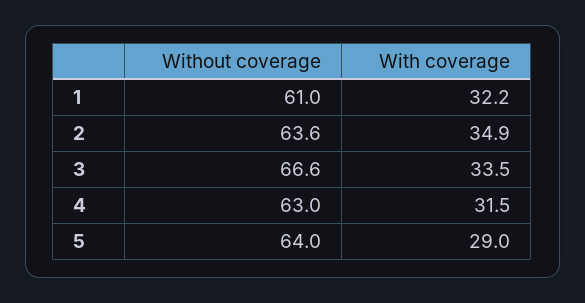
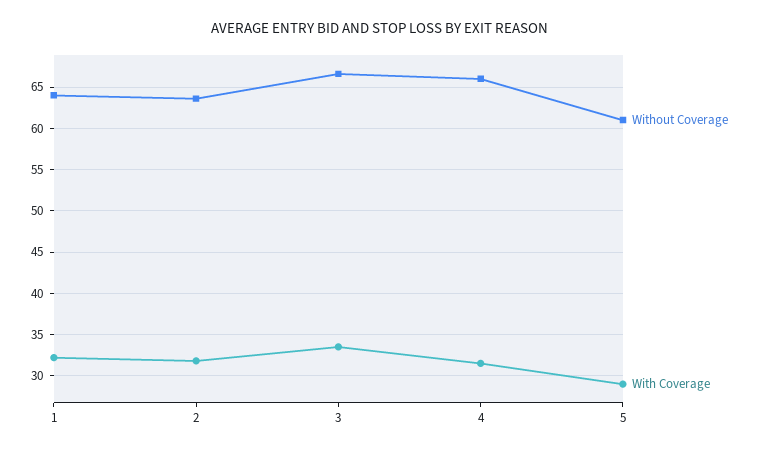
Without coverage, 1: 61 -> 64
With coverage, 2: 34.9 -> 32
Without coverage, 4: 63 -> 66
Without coverage, 5: 64 -> 61

